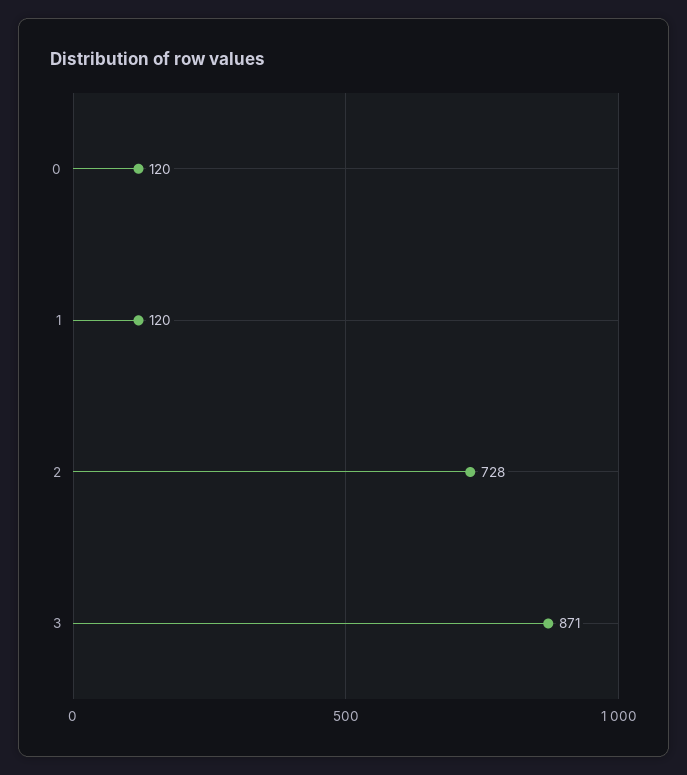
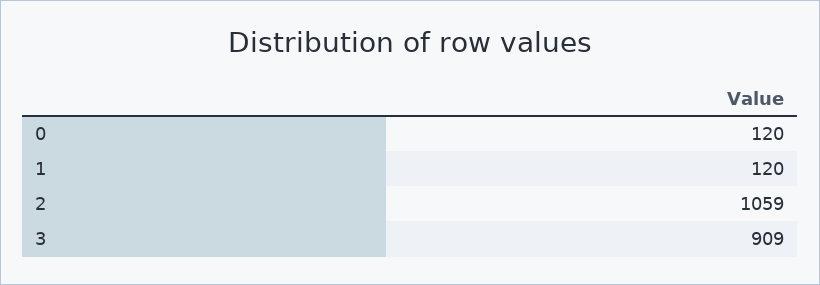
2: 728 -> 1059
3: 871 -> 909

